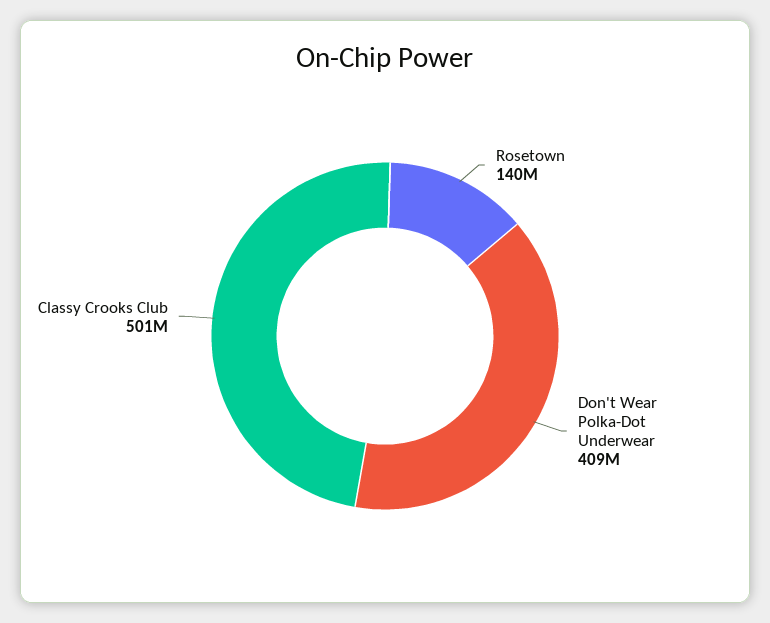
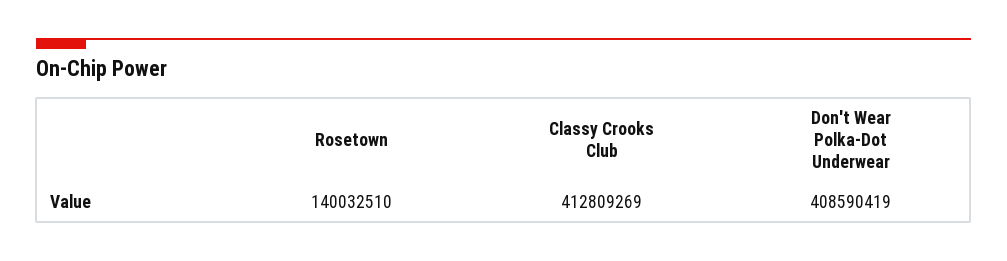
Classy Crooks Club: 501000000 -> 412809269

